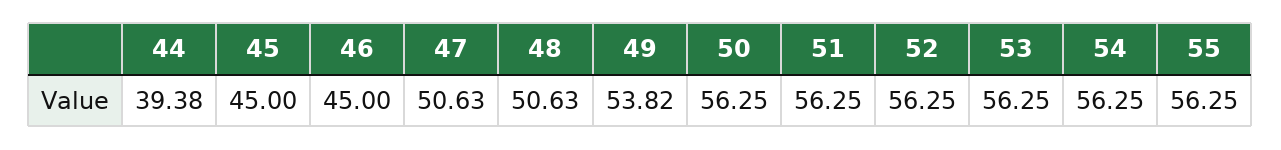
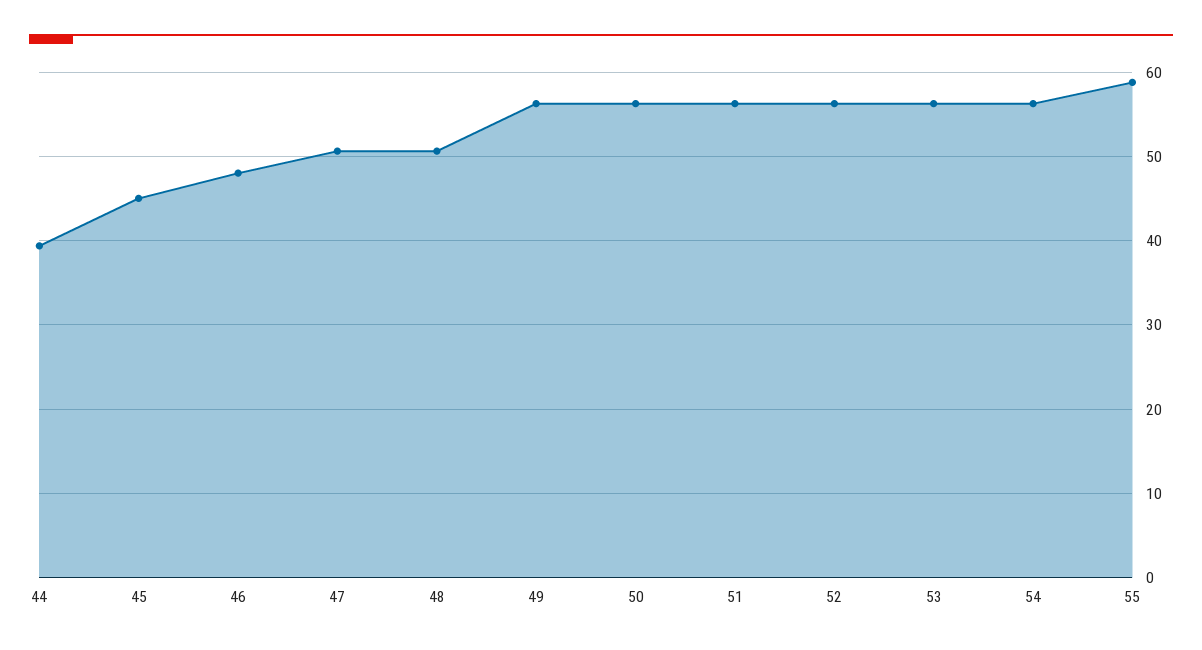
46: 45 -> 48
49: 53.82 -> 56
55: 56.25 -> 59

